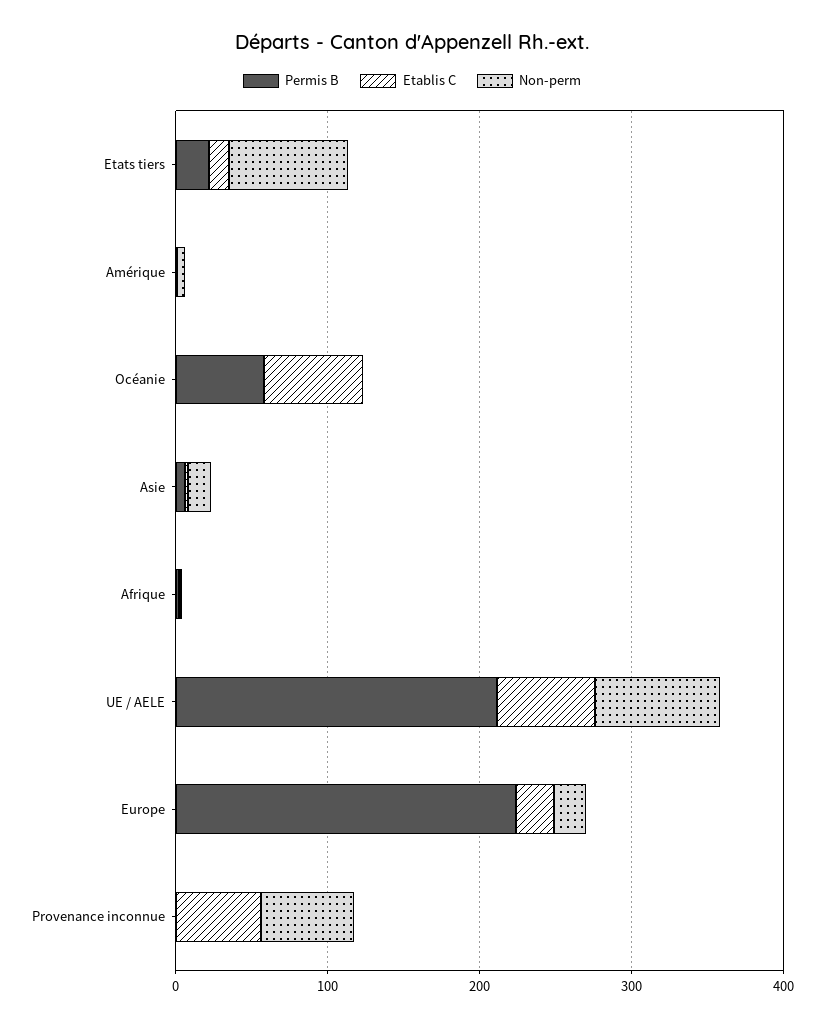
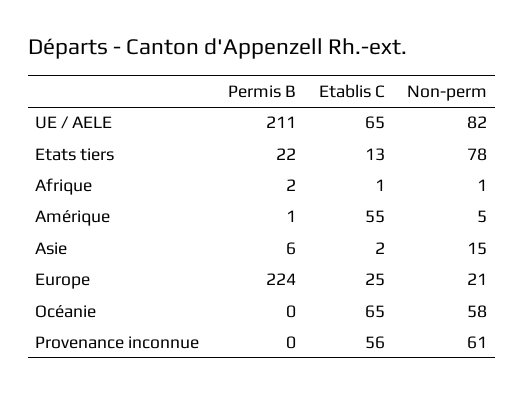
Etablis C, Amérique: 0 -> 55
Permis B, Océanie: 60 -> 0
Non-perm, Océanie: 0 -> 58

